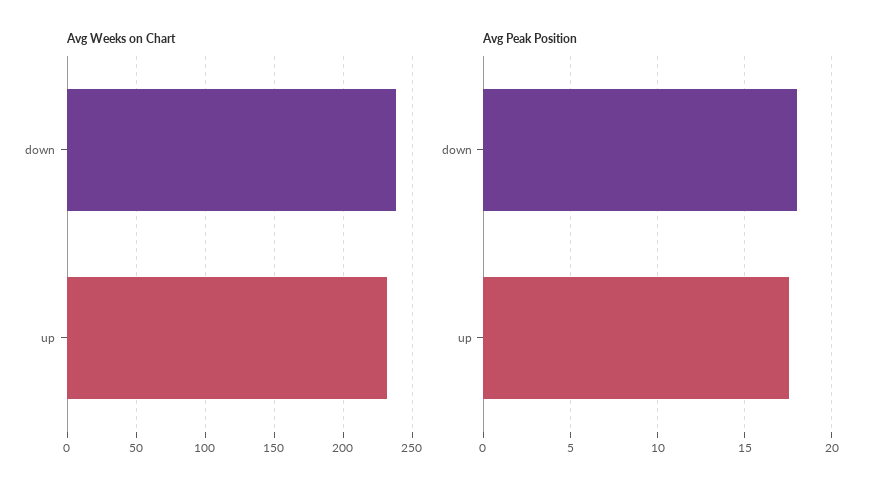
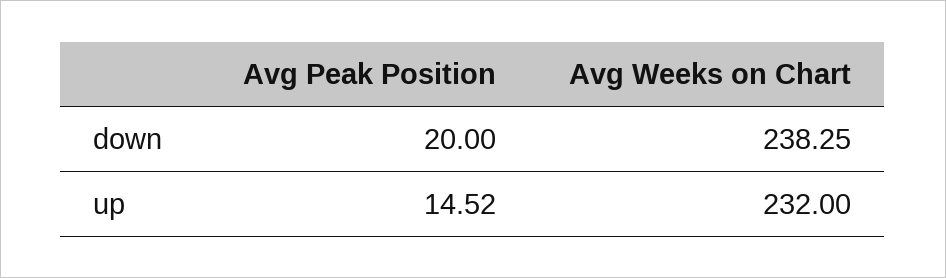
Avg Peak Position, down: 18 -> 20
Avg Peak Position, up: 17.5 -> 14.52

